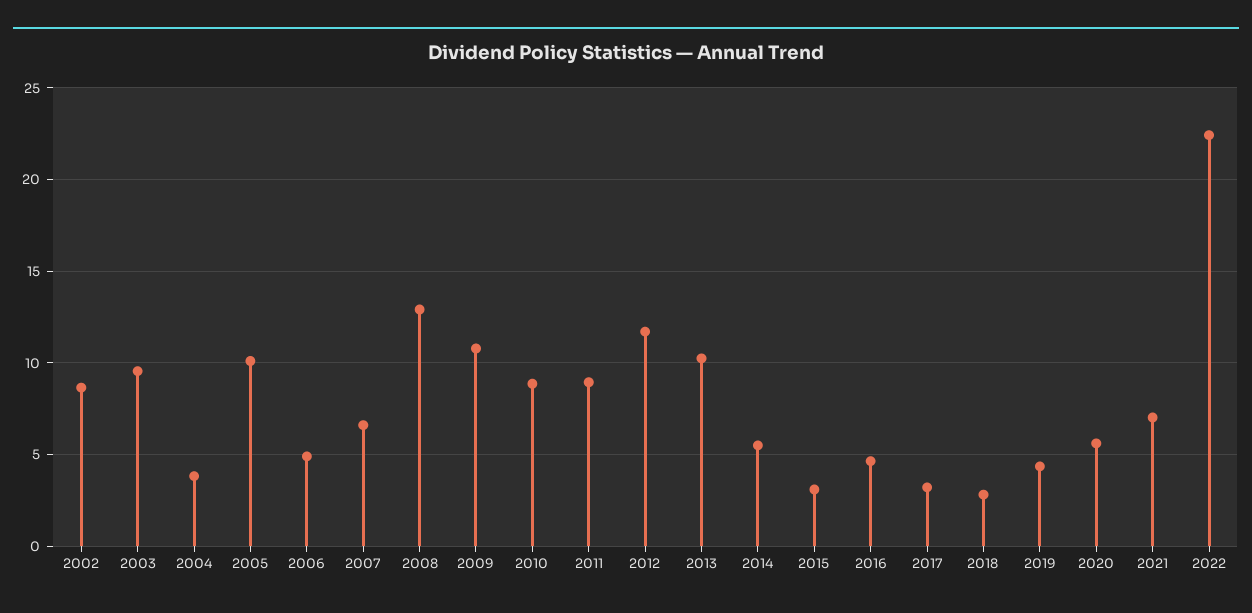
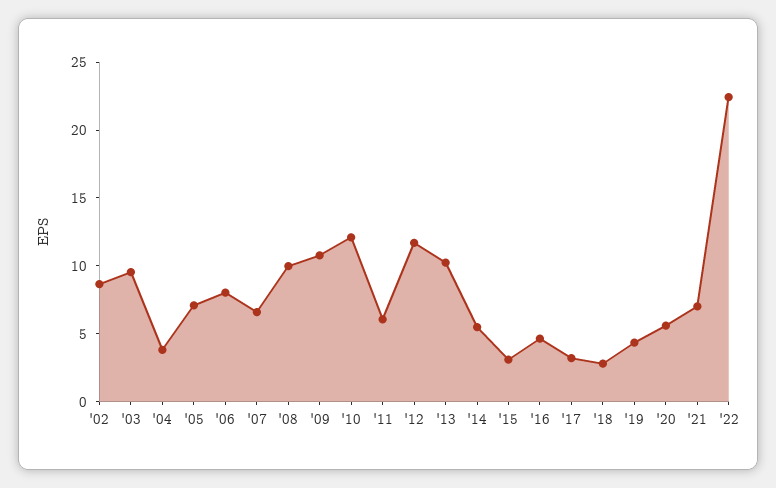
2005: 10 -> 7
2006: 5 -> 8
2008: 13 -> 10
2010: 9 -> 12
2011: 9 -> 6

